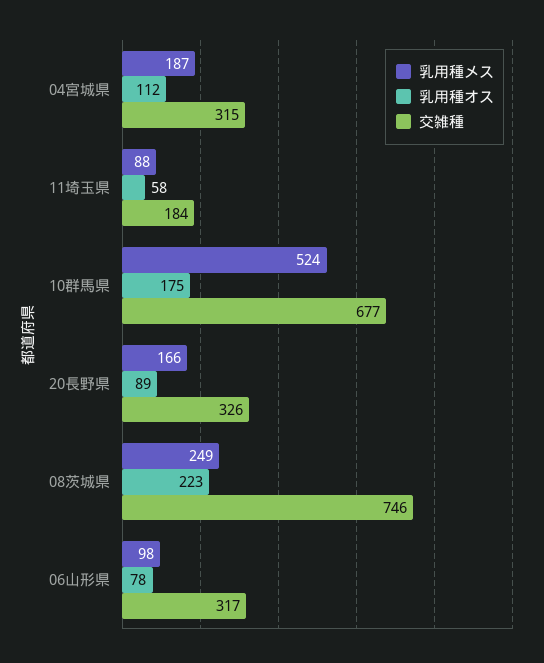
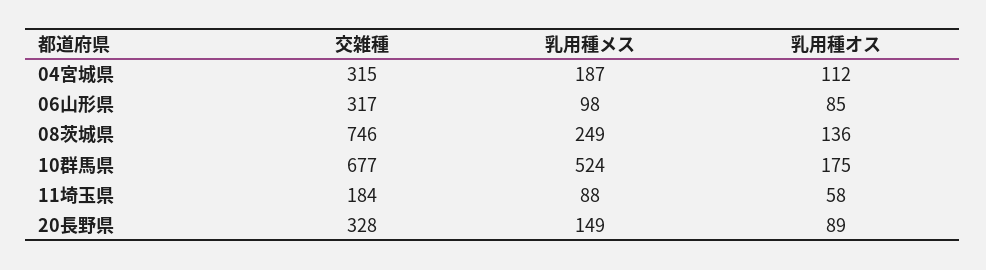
乳用種メス, 20長野県: 166 -> 149
交雑種, 20長野県: 326 -> 328
乳用種オス, 08茨城県: 223 -> 136
乳用種オス, 06山形県: 78 -> 85

